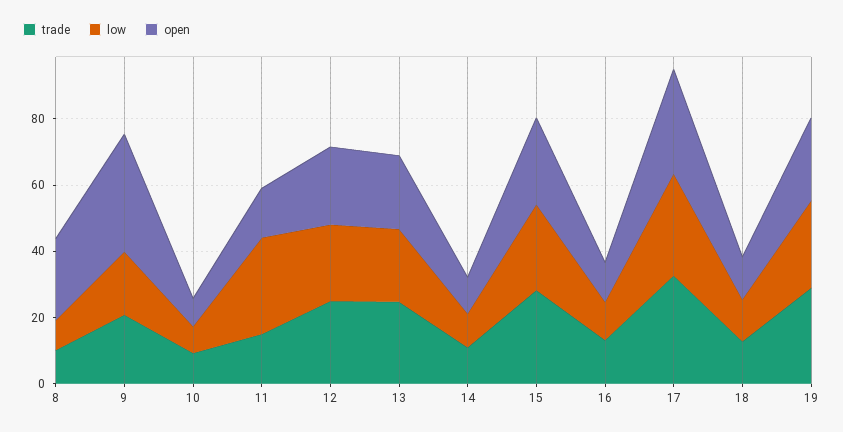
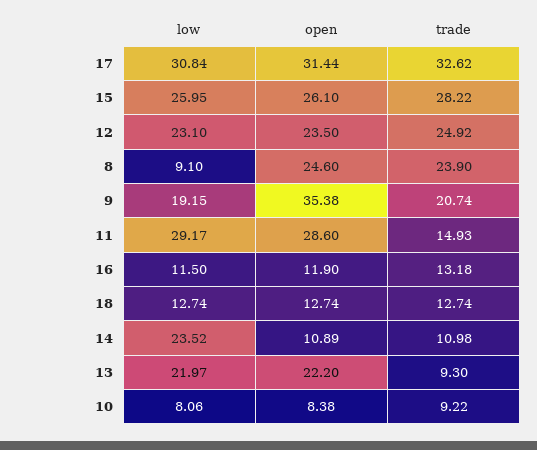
trade, 8: 10 -> 23.9
open, 11: 15 -> 28.6
trade, 13: 25 -> 9.3
low, 14: 10 -> 23.52
trade, 19: 30 -> none
low, 19: 25 -> none
open, 19: 25 -> none

